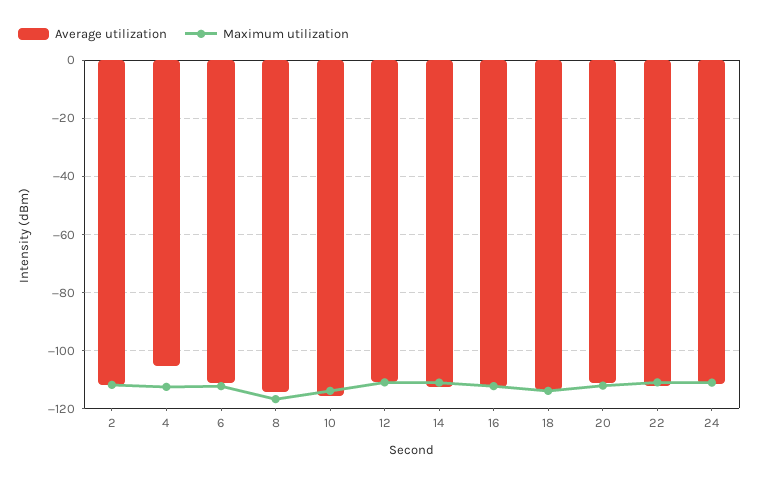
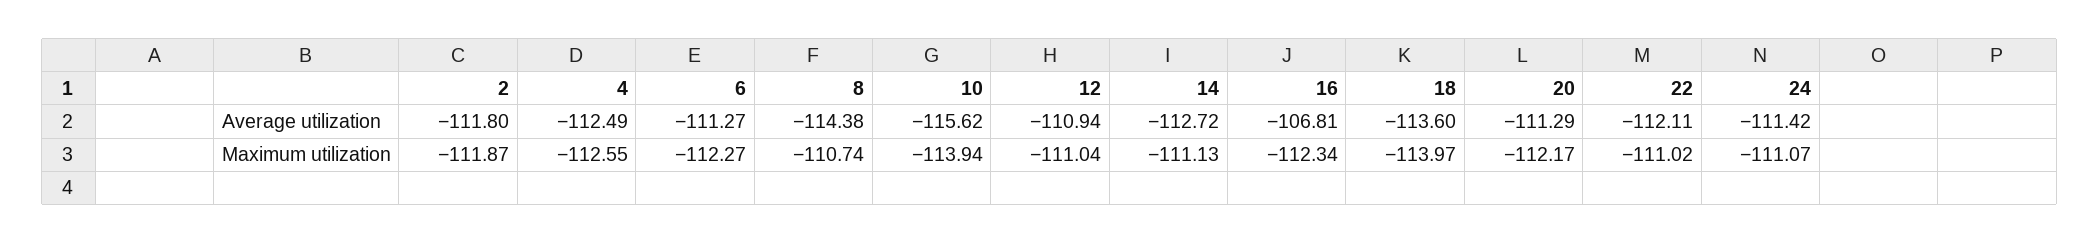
Average utilization, 4: -105 -> -112.49
Maximum utilization, 8: -117.5 -> -110.74
Average utilization, 16: -112.5 -> -106.81

